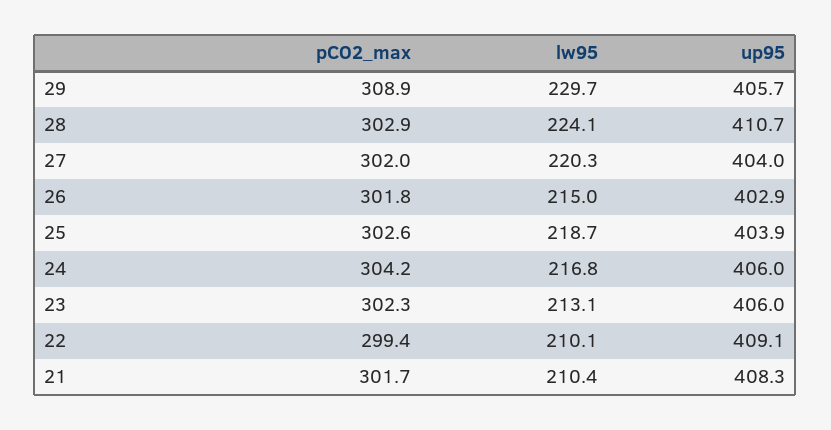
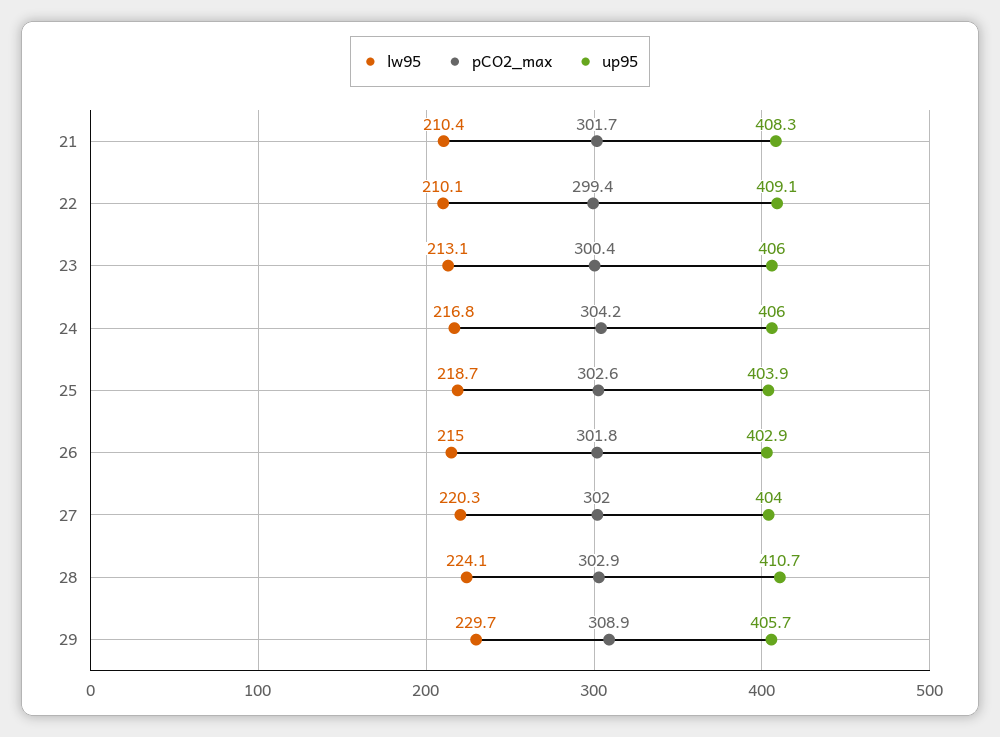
pCO2_max, 23: 302.3 -> 300.4

